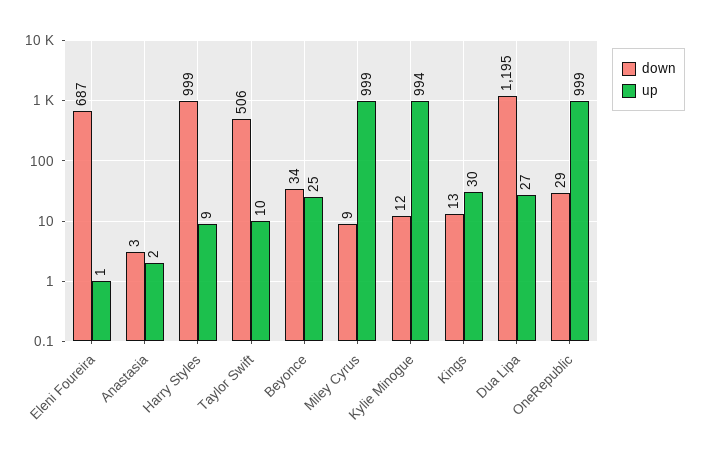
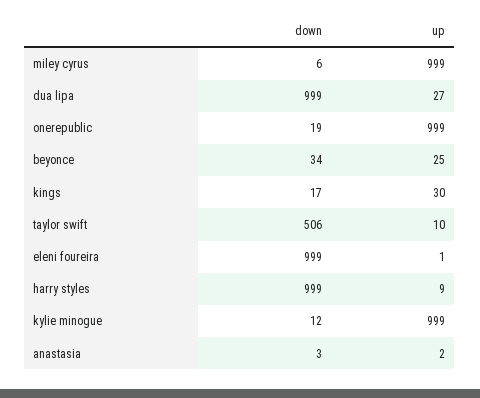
down, Eleni Foureira: 687 -> 999
down, Miley Cyrus: 9 -> 6
up, Kylie Minogue: 994 -> 999
down, Kings: 13 -> 17
down, Dua Lipa: 1195 -> 999
down, OneRepublic: 29 -> 19

